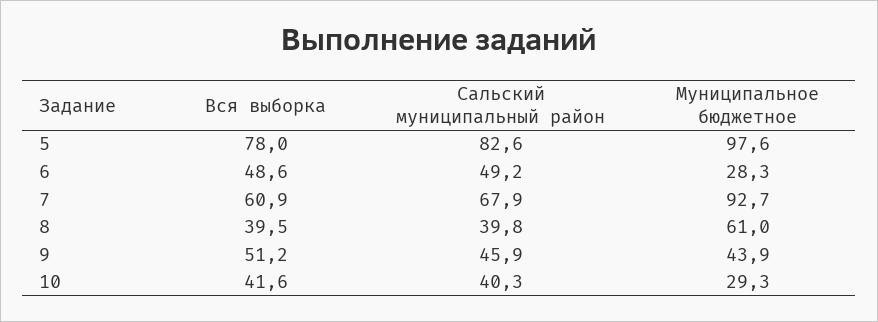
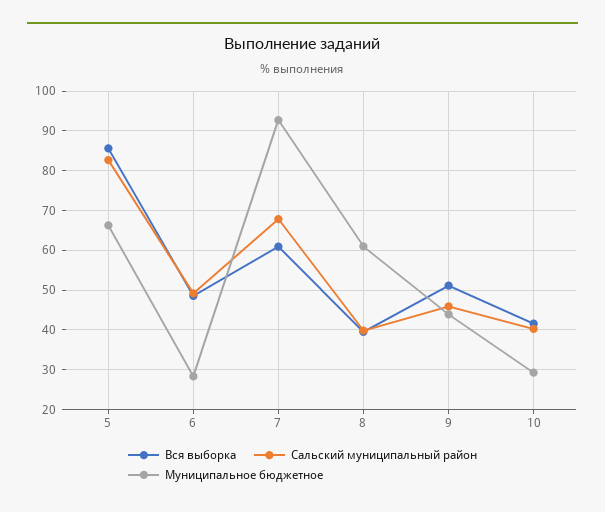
Вся выборка, 5: 78 -> 86
Муниципальное бюджетное, 5: 97.6 -> 66

